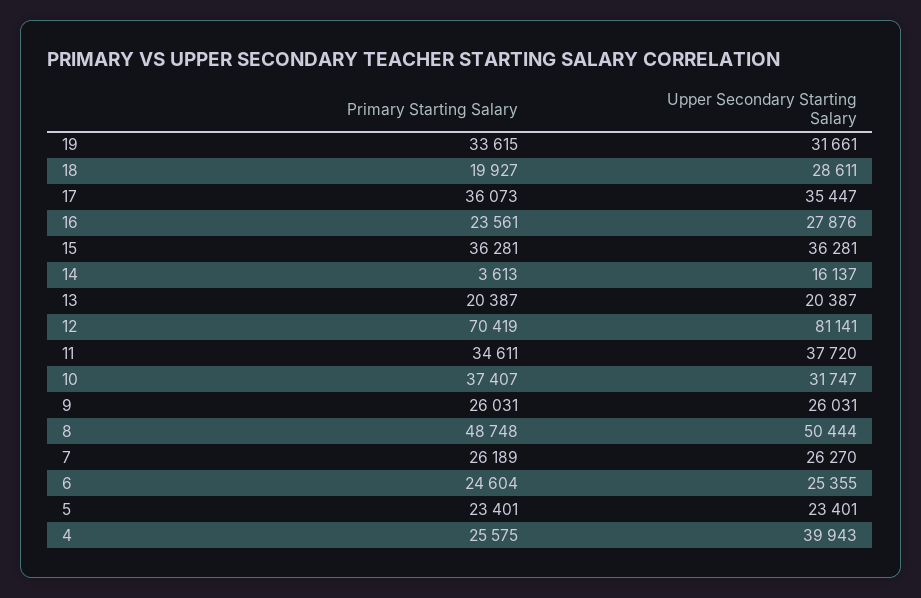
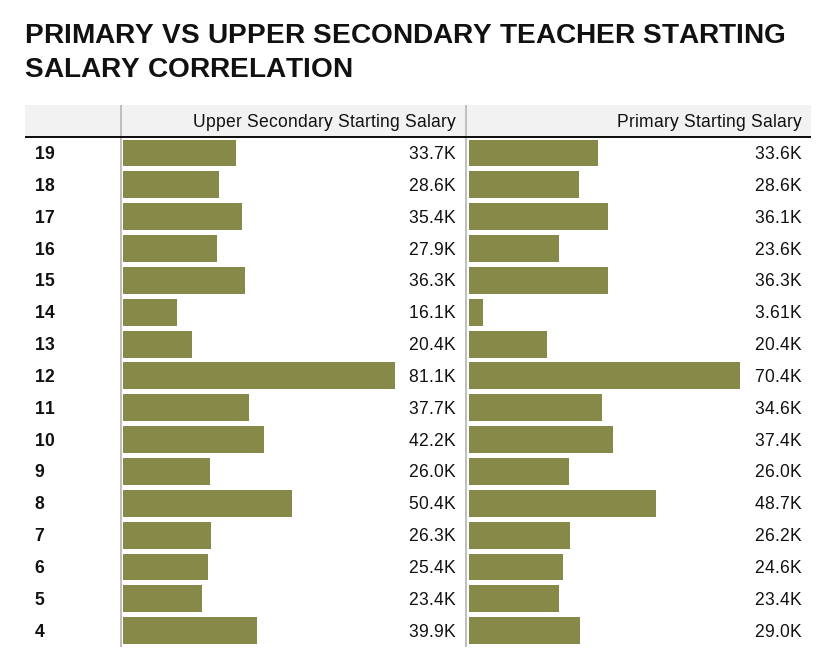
Upper Secondary Starting Salary, 19: 31661 -> 33700
Primary Starting Salary, 18: 19927 -> 28600
Upper Secondary Starting Salary, 10: 31747 -> 42200
Primary Starting Salary, 4: 25575 -> 29000

